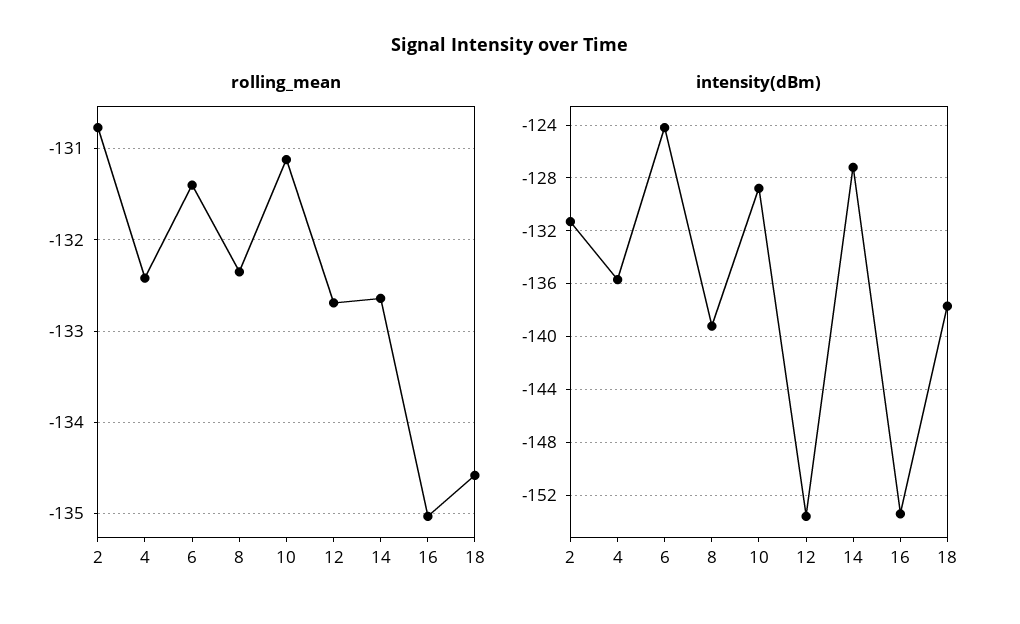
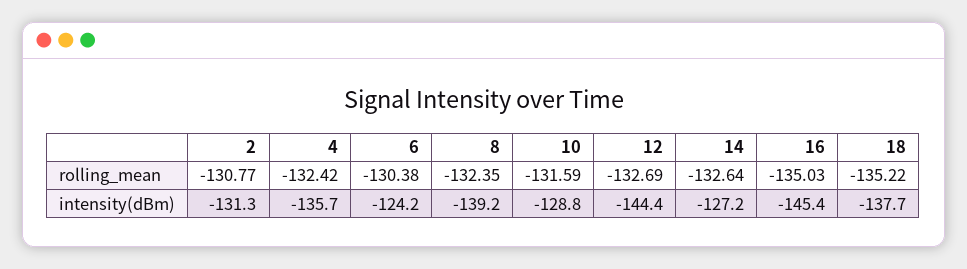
rolling_mean, 6: -131.4 -> -130.38
rolling_mean, 10: -131.1 -> -131.59
rolling_mean, 18: -134.6 -> -135.22
intensity(dBm), 12: -153.5 -> -144.4
intensity(dBm), 16: -153.5 -> -145.4

